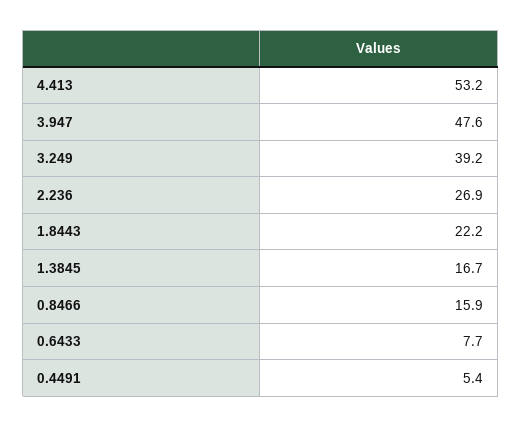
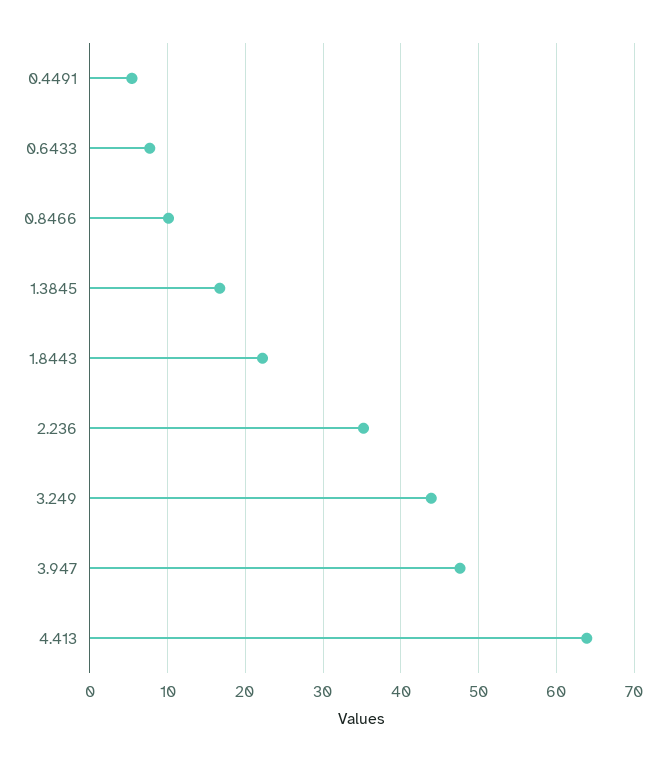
4.413: 53.2 -> 64
3.249: 39.2 -> 44
2.236: 26.9 -> 35
0.8466: 15.9 -> 10

